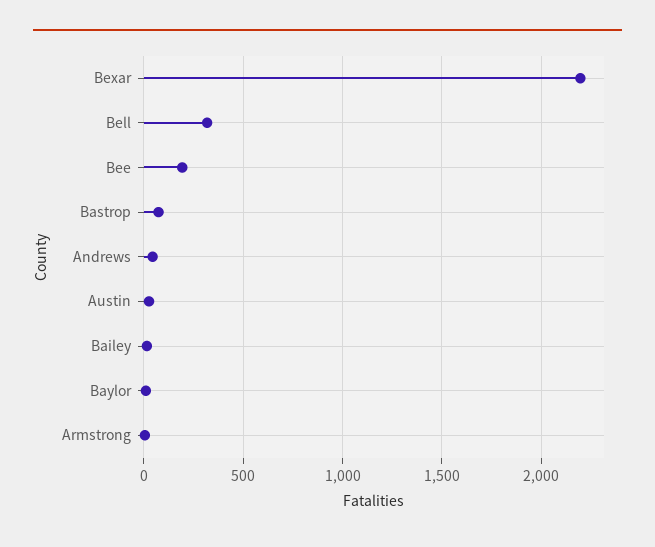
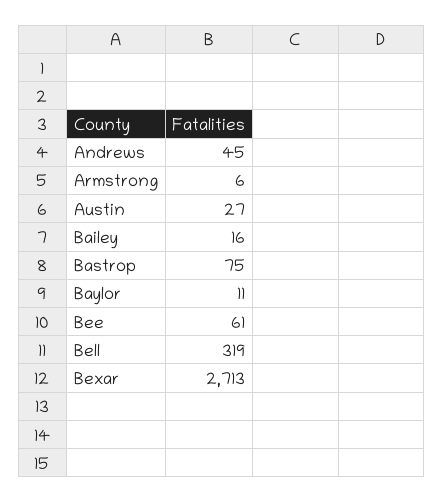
Bexar: 2200 -> 2713
Bee: 200 -> 61

